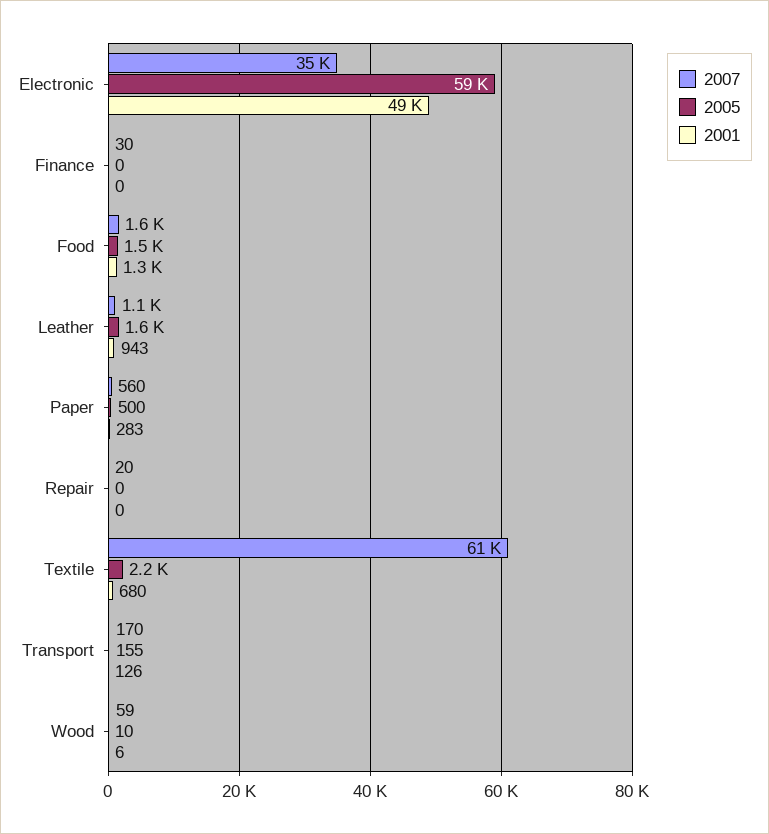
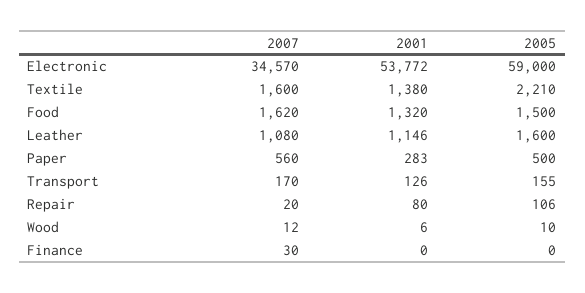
2001, Electronic: 49000 -> 53772
2001, Leather: 943 -> 1146
2005, Repair: 0 -> 106
2001, Repair: 0 -> 80
2007, Textile: 61000 -> 1600
2001, Textile: 680 -> 1380
2007, Wood: 59 -> 12

